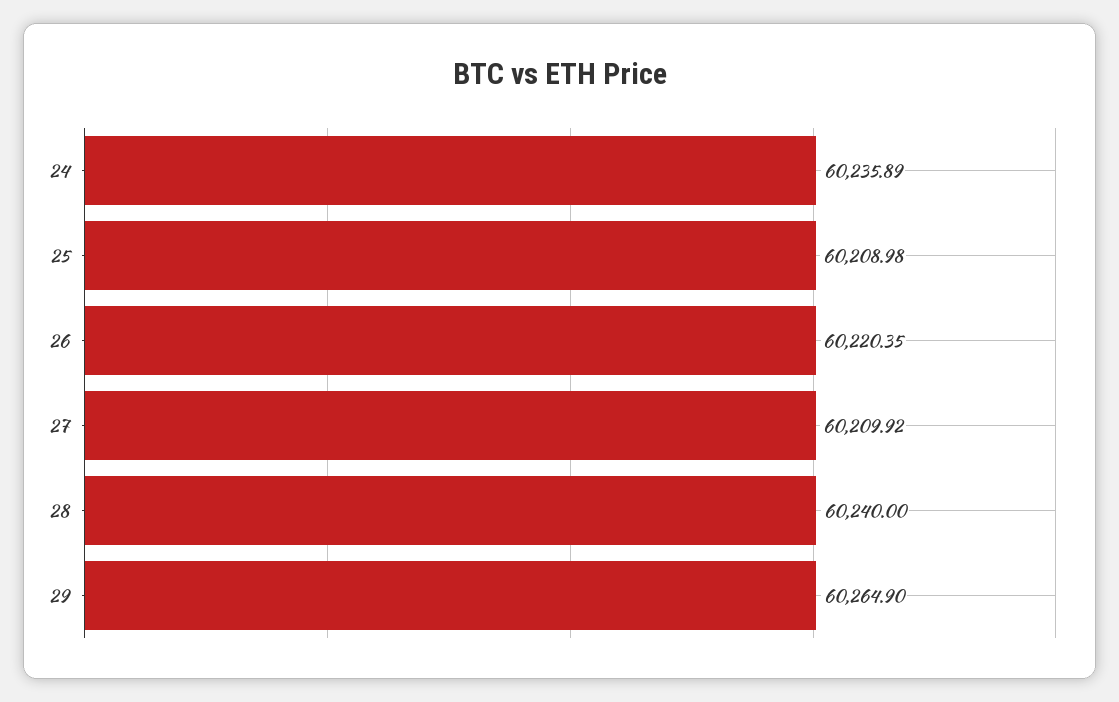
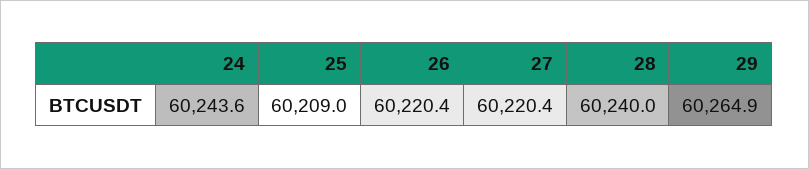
24: 60235.89 -> 60243.6
27: 60209.92 -> 60220.4

